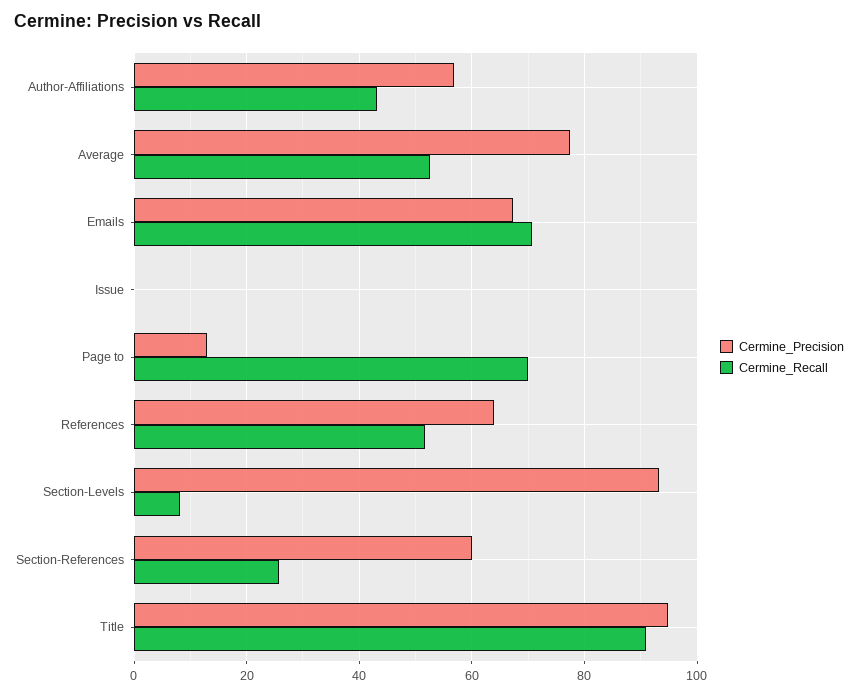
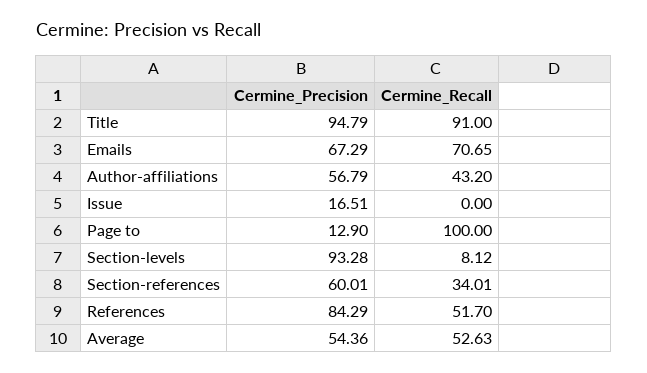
Cermine_Precision, Average: 78 -> 54.36
Cermine_Precision, Issue: 0 -> 16.51
Cermine_Recall, Page to: 70 -> 100
Cermine_Precision, References: 64 -> 84.29
Cermine_Recall, Section-References: 26 -> 34.01

